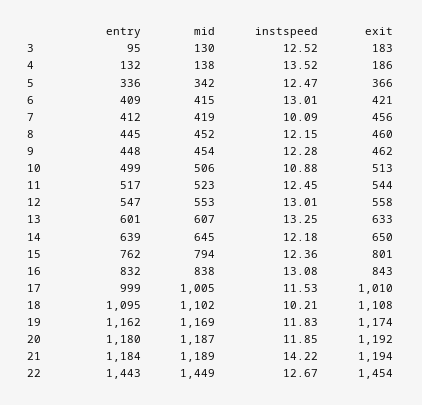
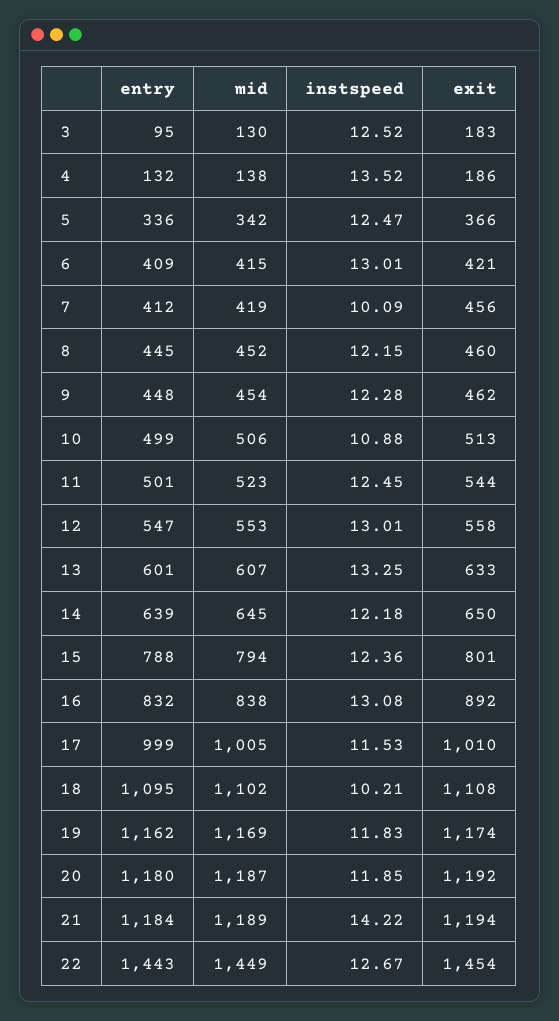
entry, 11: 517 -> 501
entry, 15: 762 -> 788
exit, 16: 843 -> 892

